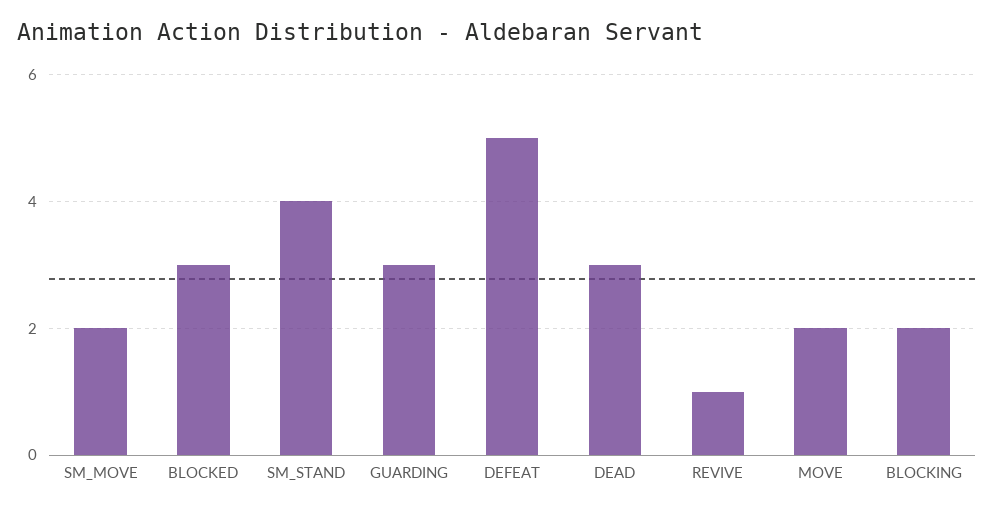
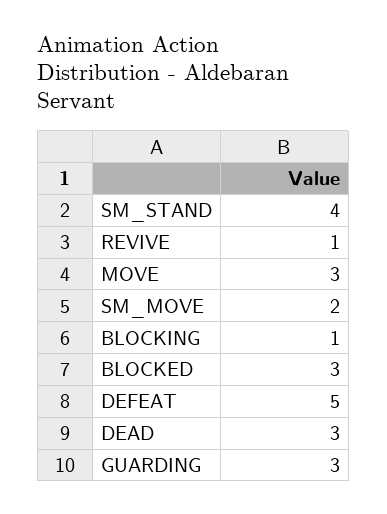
MOVE: 2 -> 3
BLOCKING: 2 -> 1

